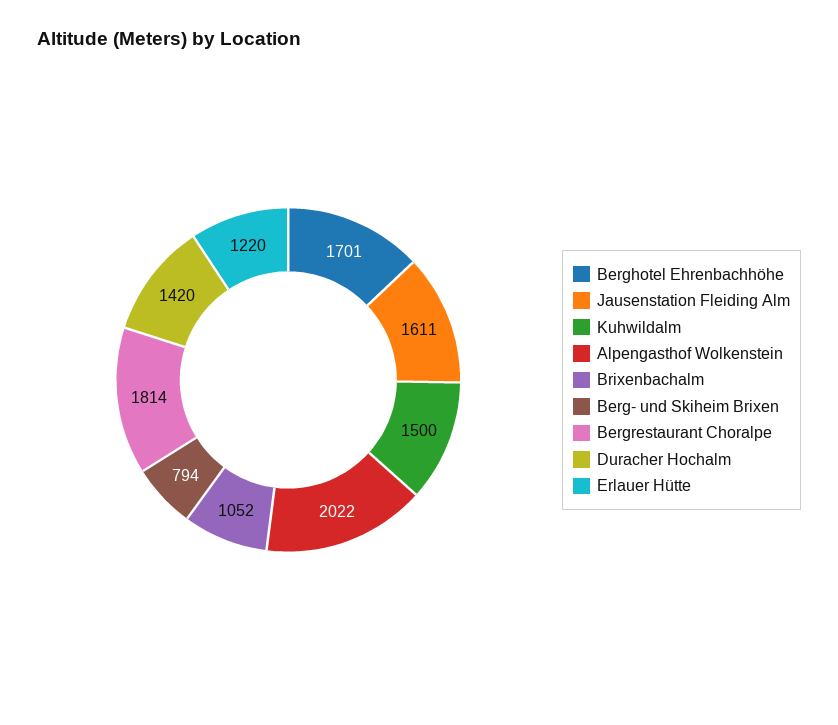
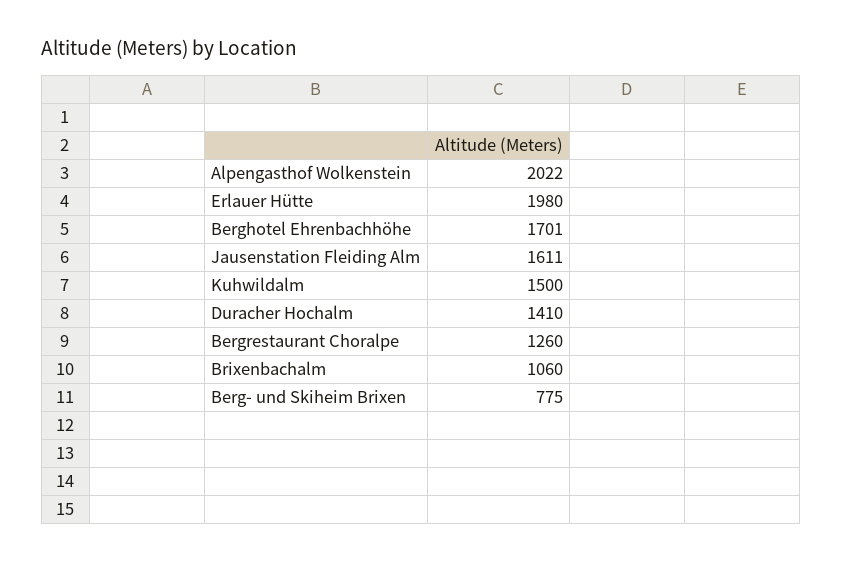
Brixenbachalm: 1052 -> 1060
Berg- und Skiheim Brixen: 794 -> 775
Bergrestaurant Choralpe: 1814 -> 1260
Duracher Hochalm: 1420 -> 1410
Erlauer Hütte: 1220 -> 1980

